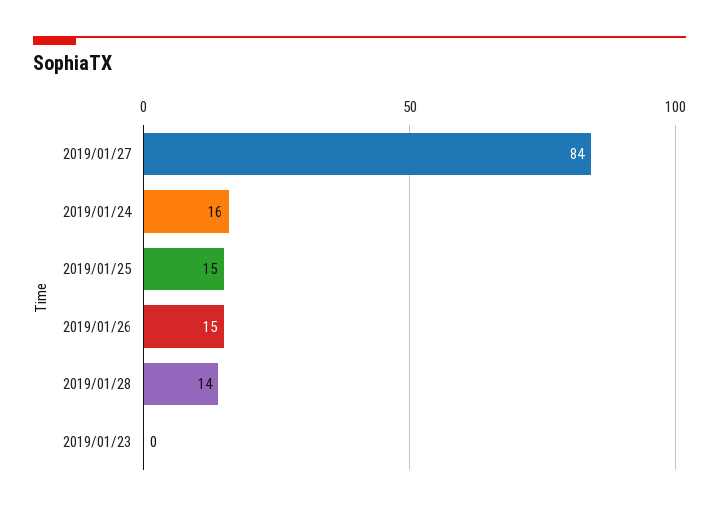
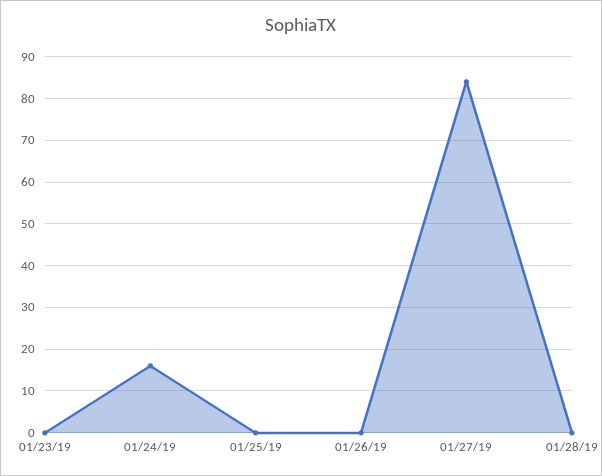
2019/01/25: 15 -> 0
2019/01/26: 15 -> 0
2019/01/28: 14 -> 0

